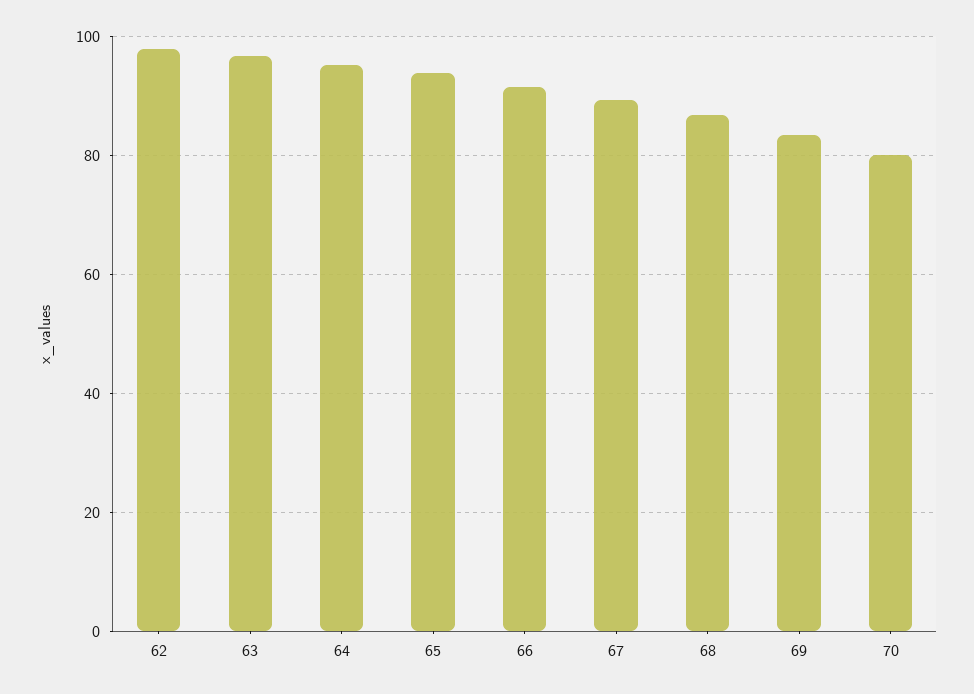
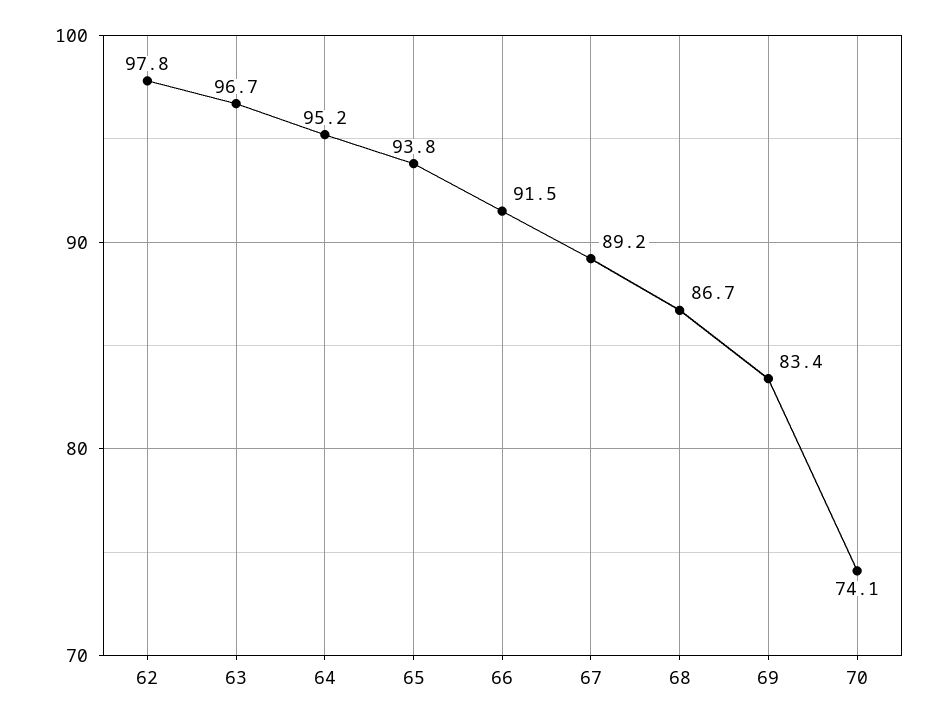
70: 80 -> 74.1

